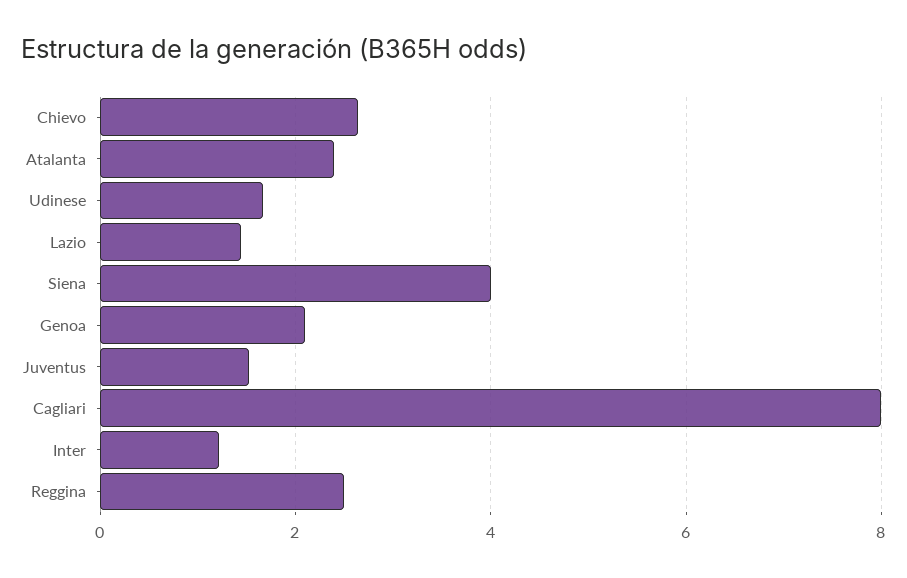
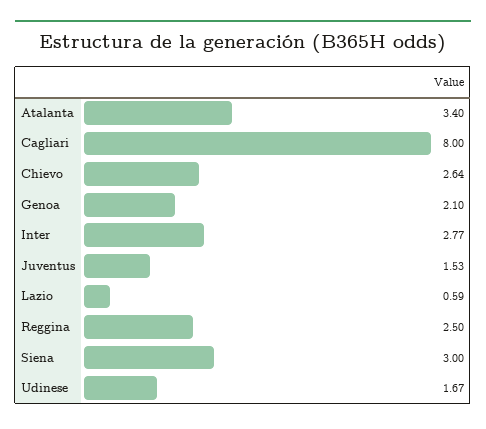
Atalanta: 2.4 -> 3.4
Lazio: 1.4 -> 0.59
Siena: 4 -> 3
Inter: 1.2 -> 2.77

